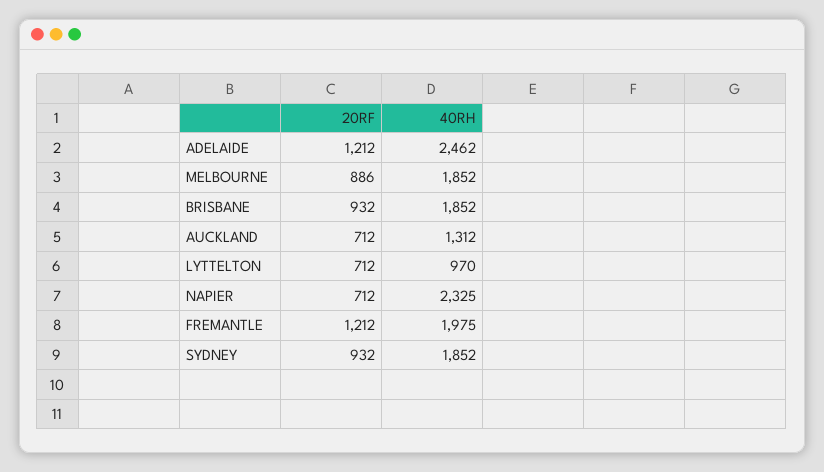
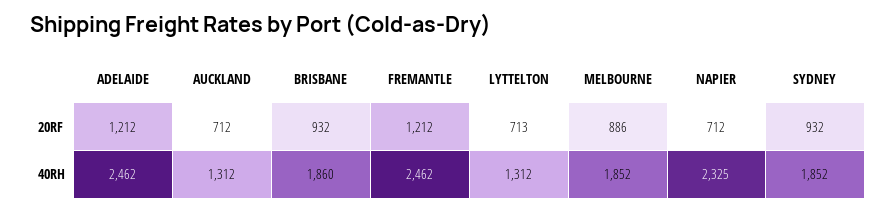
40RH, BRISBANE: 1852 -> 1860
20RF, LYTTELTON: 712 -> 713
40RH, LYTTELTON: 970 -> 1312
40RH, FREMANTLE: 1975 -> 2462

